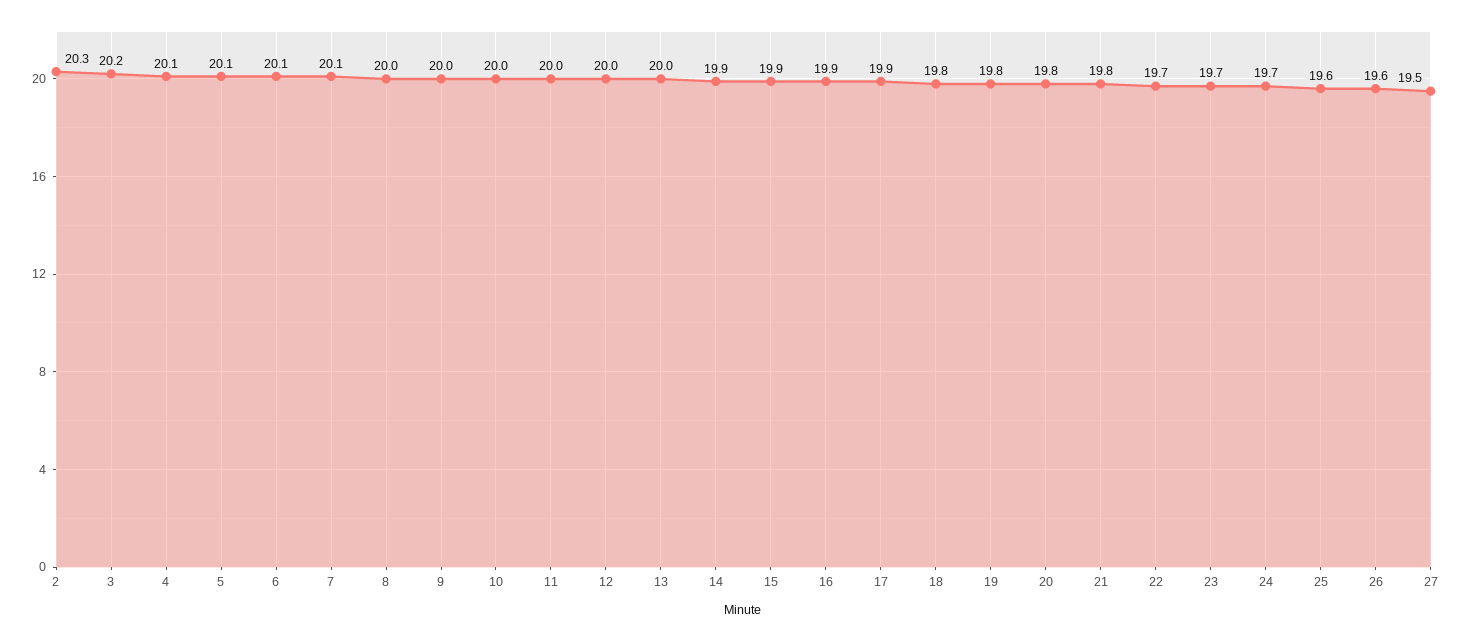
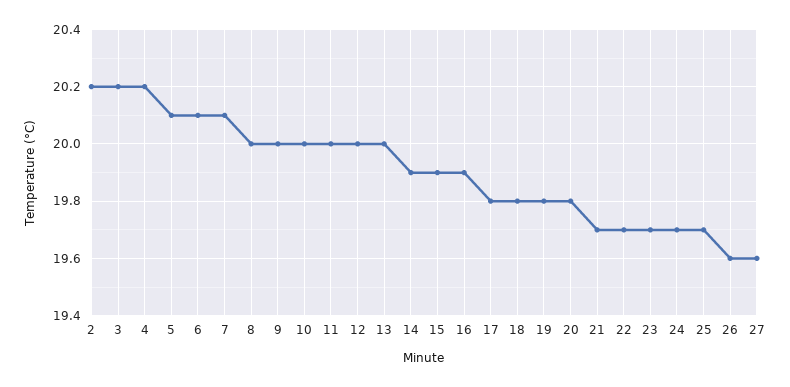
2: 20.3 -> 20.2
4: 20.1 -> 20.2
17: 19.9 -> 19.8
21: 19.8 -> 19.7
25: 19.6 -> 19.7
27: 19.5 -> 19.6

